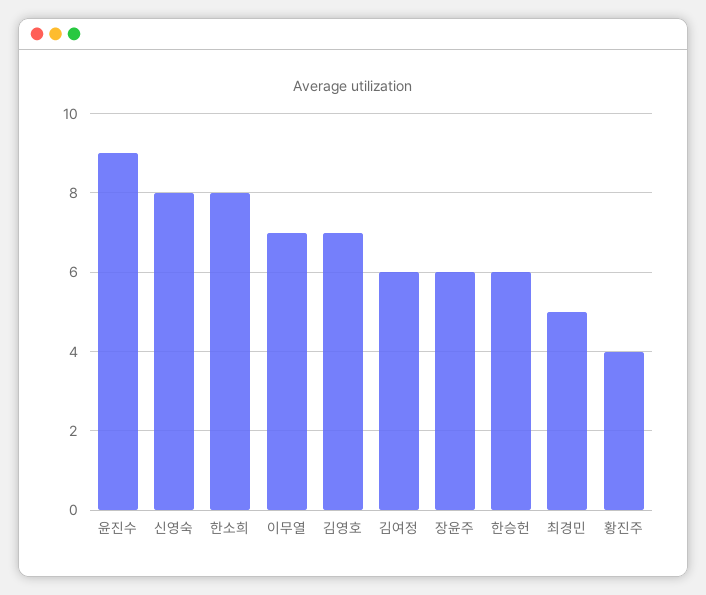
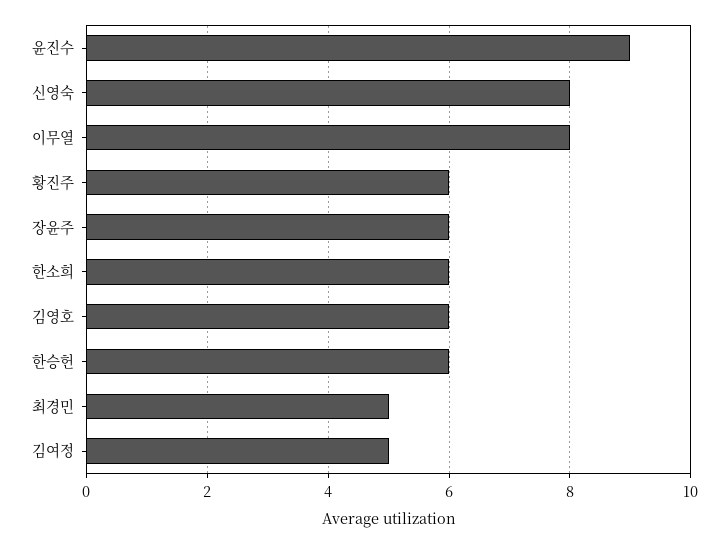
한소희: 8 -> 6
이무열: 7 -> 8
김영호: 7 -> 6
김여정: 6 -> 5
황진주: 4 -> 6

